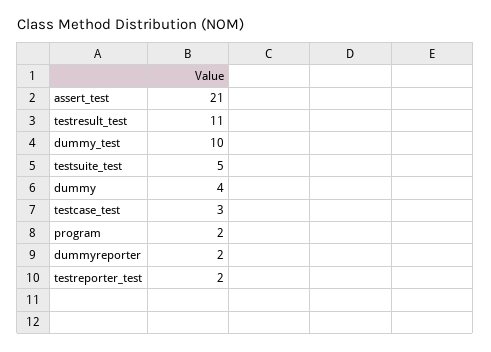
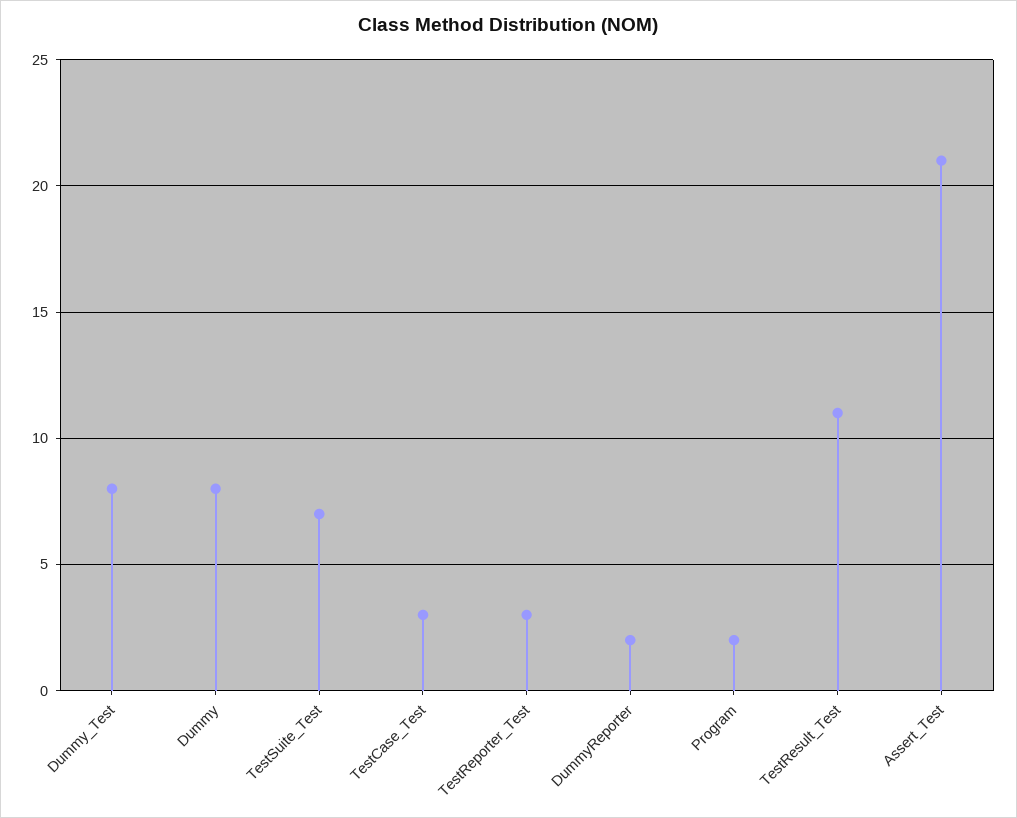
dummy_test: 10 -> 8
testsuite_test: 5 -> 7
dummy: 4 -> 8
testreporter_test: 2 -> 3

